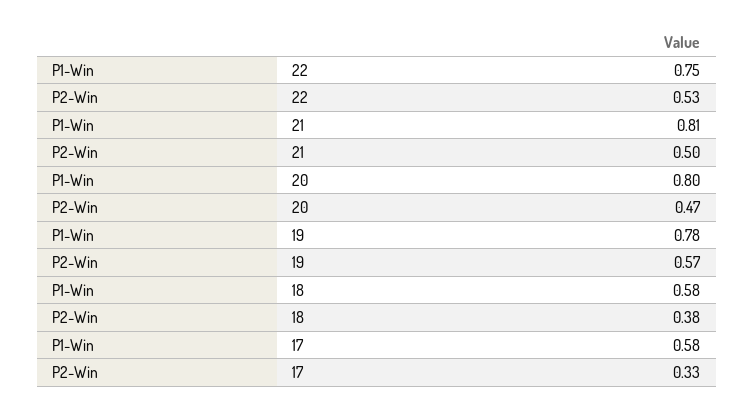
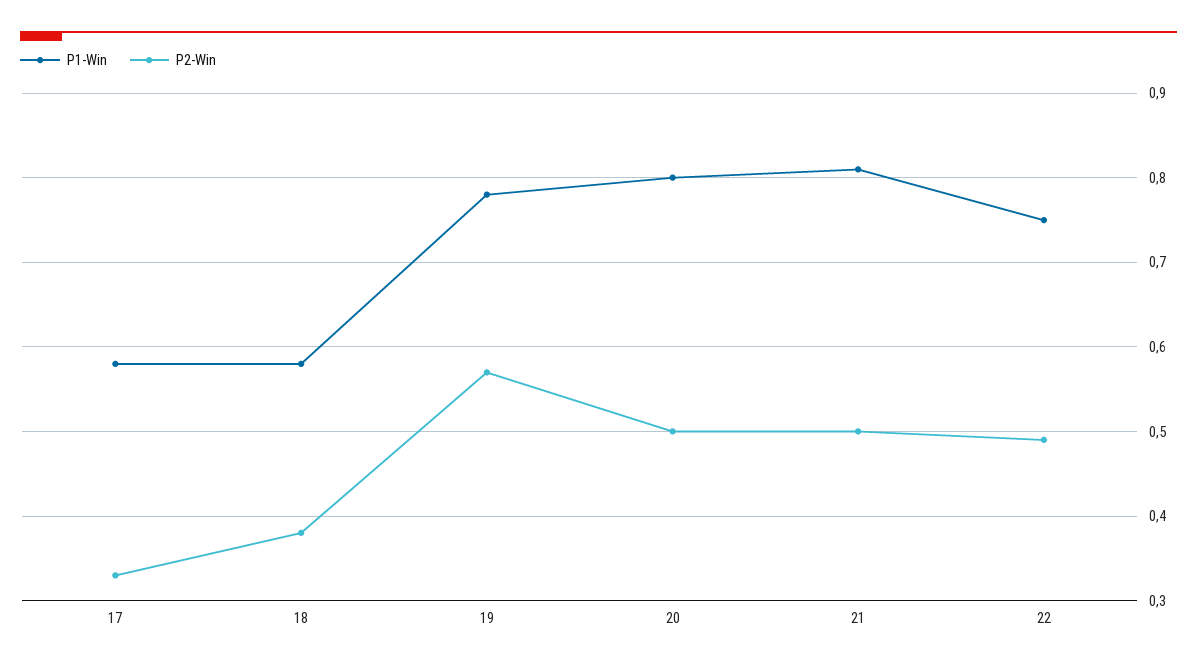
P2-Win, 22: 0.53 -> 0.49
P2-Win, 20: 0.47 -> 0.5

